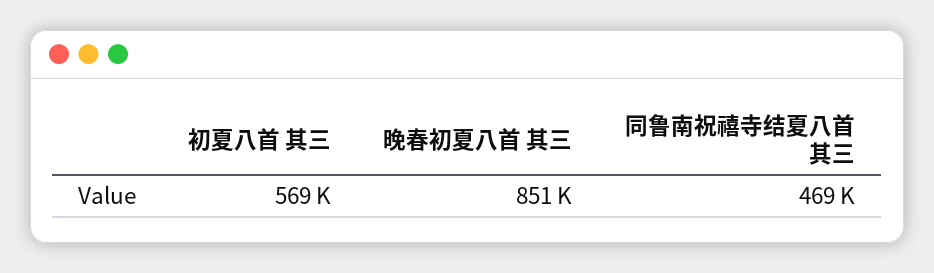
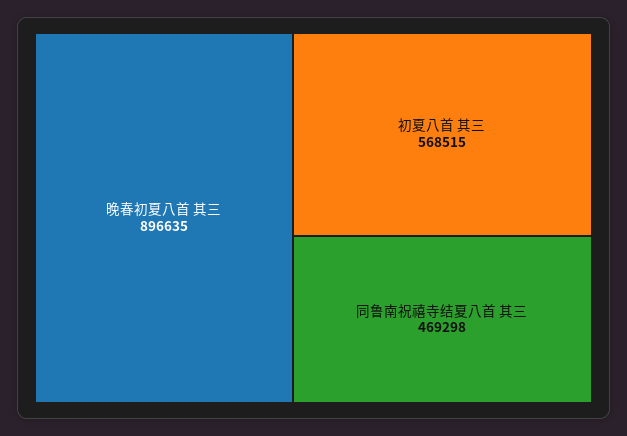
晚春初夏八首 其三: 851000 -> 896635

